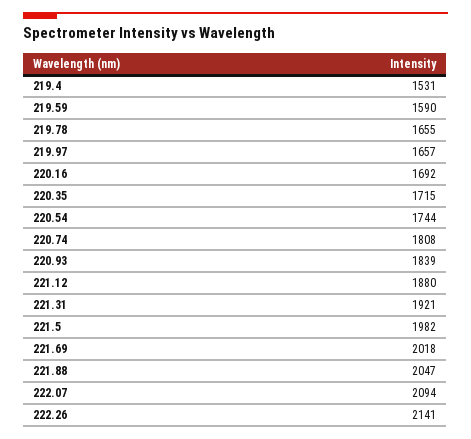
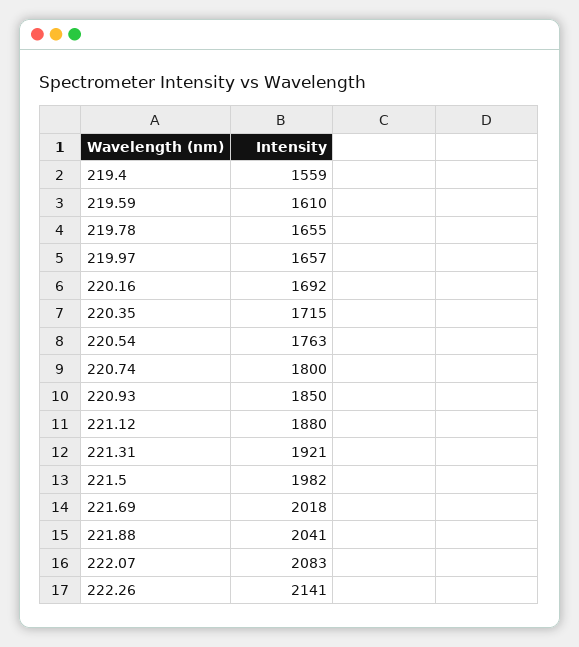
219.4: 1531 -> 1559
219.59: 1590 -> 1610
220.54: 1744 -> 1763
220.74: 1808 -> 1800
220.93: 1839 -> 1850
221.88: 2047 -> 2041
222.07: 2094 -> 2083

